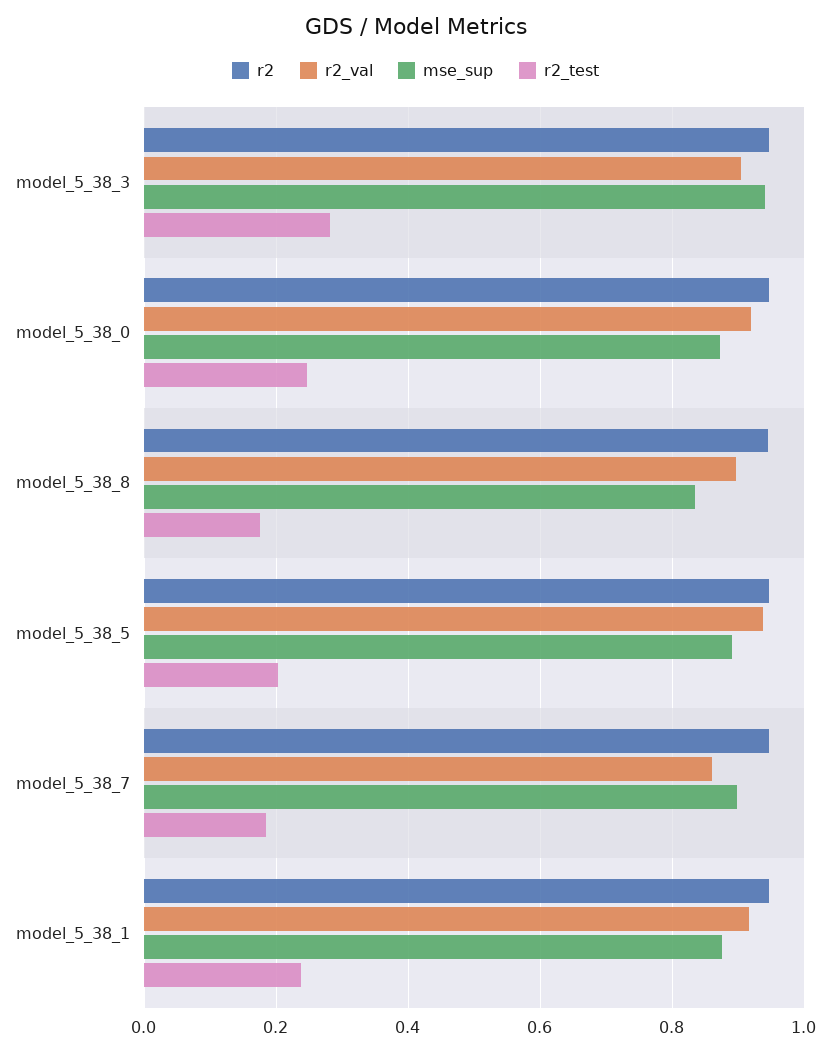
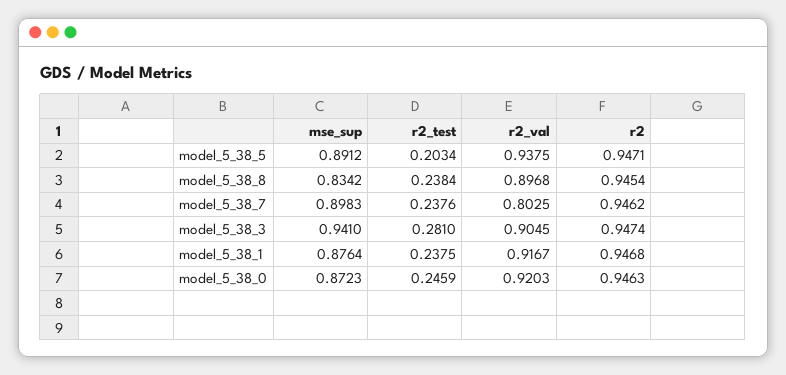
r2_test, model_5_38_8: 0.18 -> 0.2384
r2_val, model_5_38_7: 0.86 -> 0.8025
r2_test, model_5_38_7: 0.18 -> 0.2376

